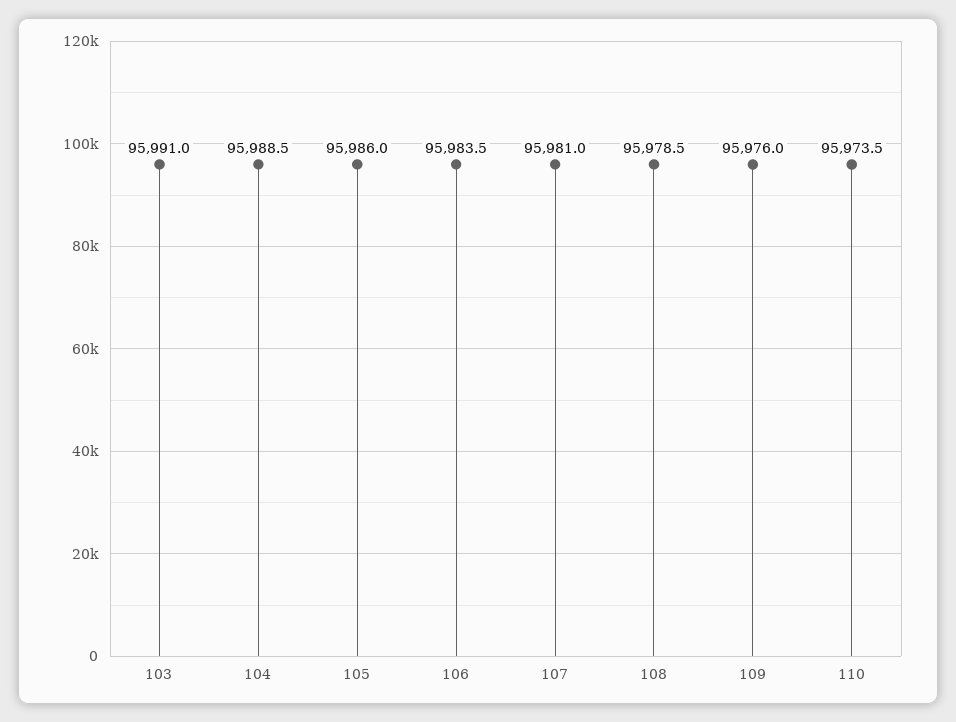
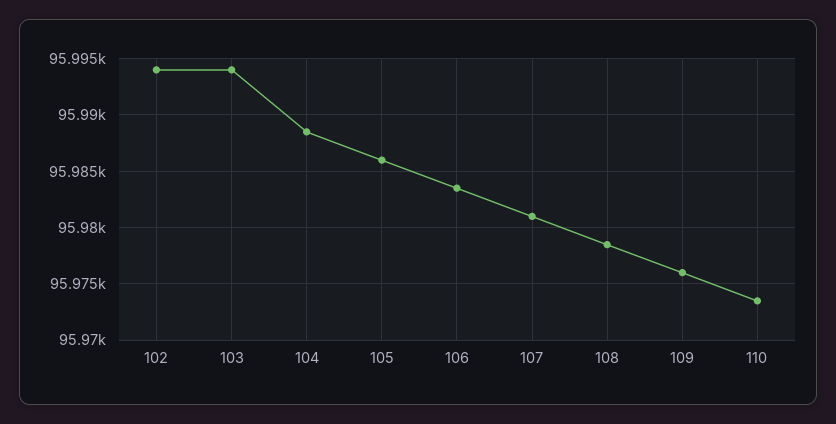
103: 95991 -> 95994
102: none -> 95994

